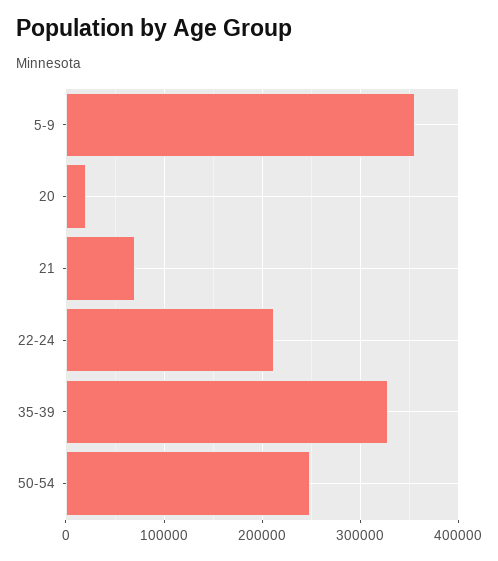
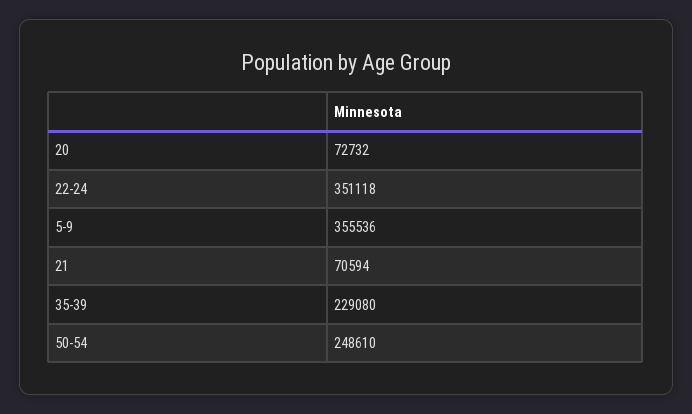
20: 20000 -> 72732
22-24: 210000 -> 351118
35-39: 330000 -> 229080

